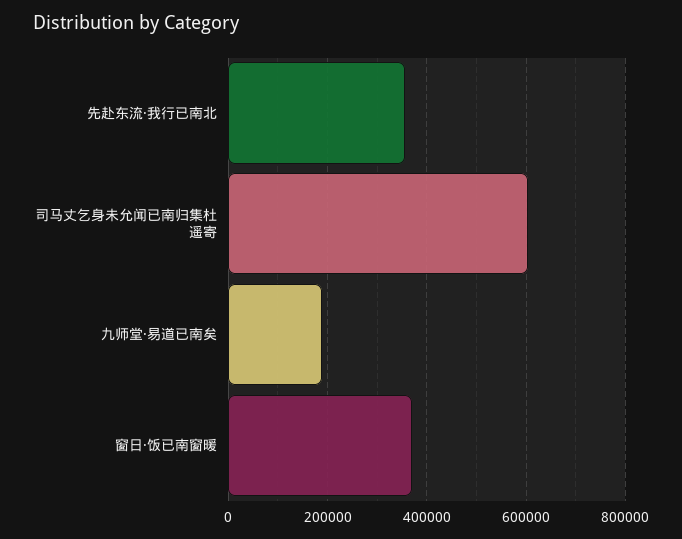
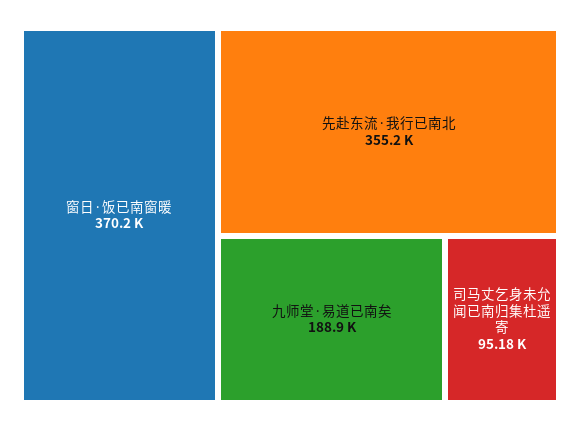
司马丈乞身未允闻已南归集杜遥寄: 600000 -> 95180

